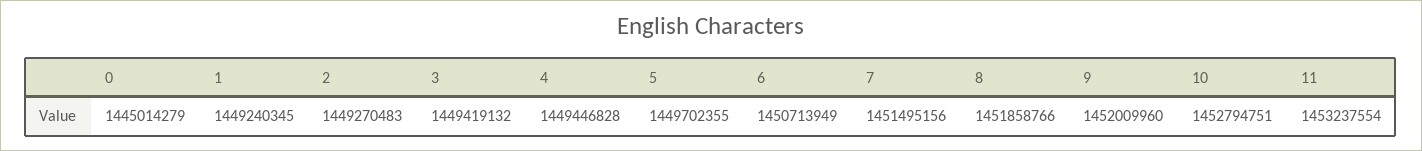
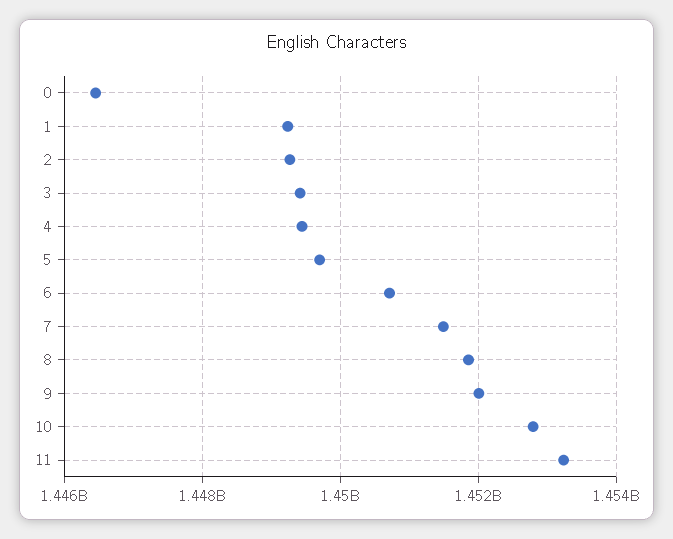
0: 1445014279 -> 1446400000

